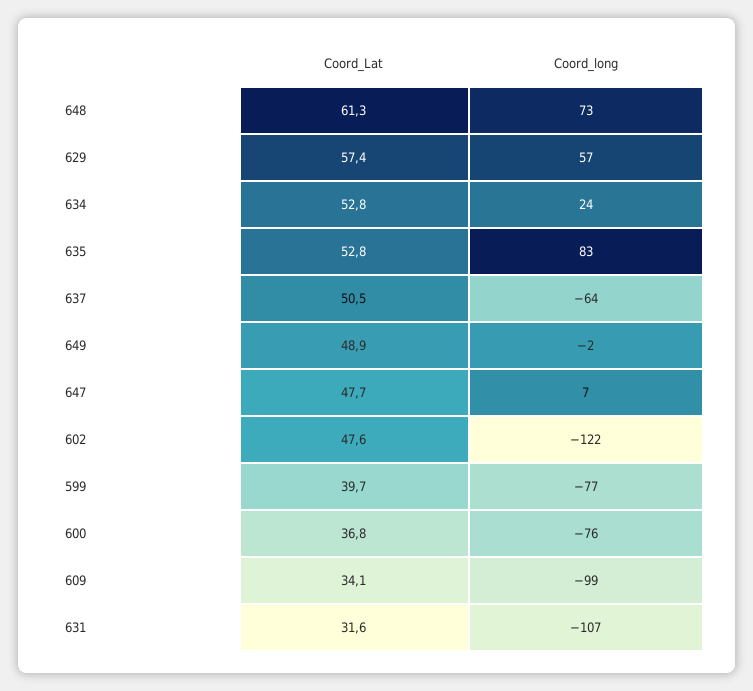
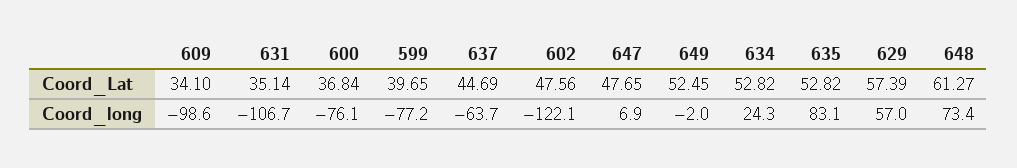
Coord_Lat, 637: 50.5 -> 44.69
Coord_Lat, 649: 48.9 -> 52.45
Coord_Lat, 631: 31.6 -> 35.14

